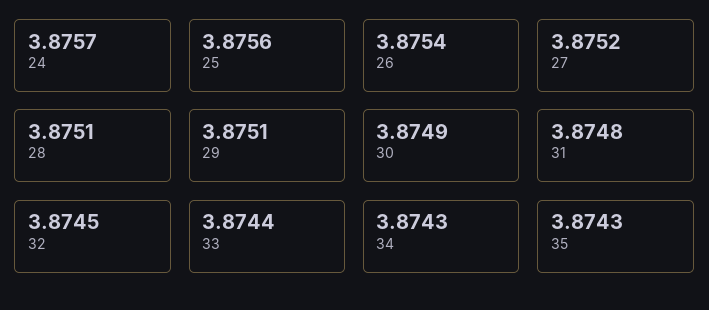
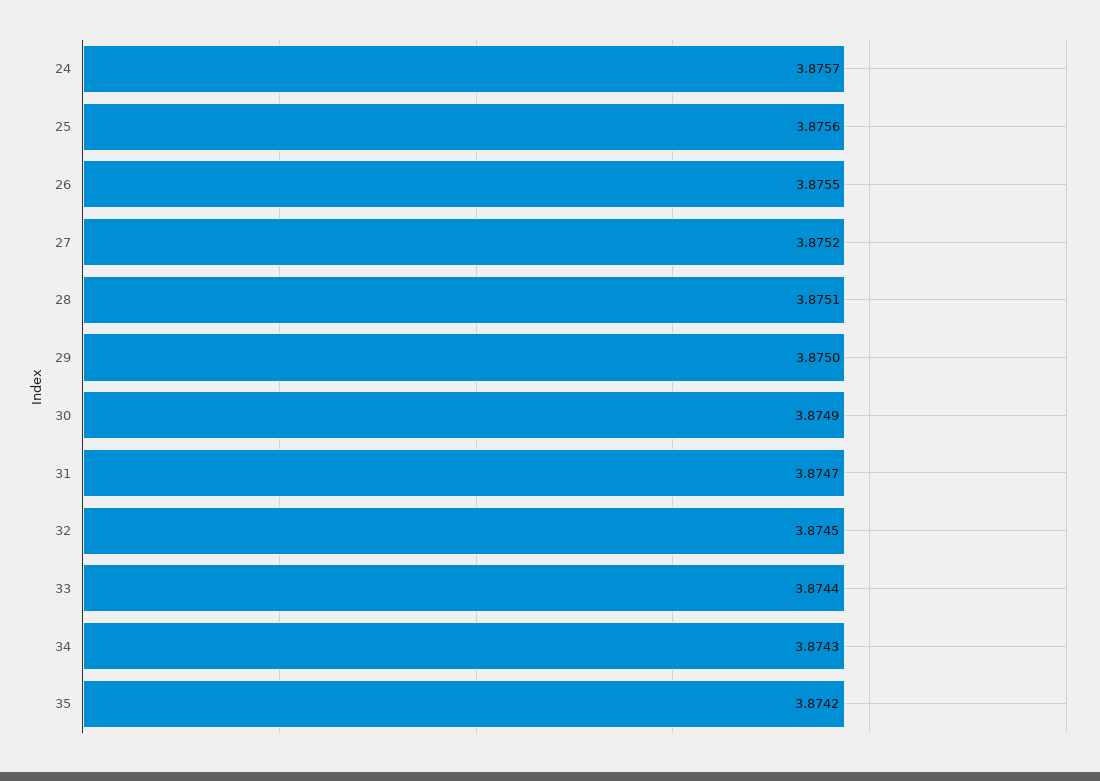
26: 3.8754 -> 3.8755
29: 3.8751 -> 3.875
31: 3.8748 -> 3.8747
35: 3.8743 -> 3.8742

